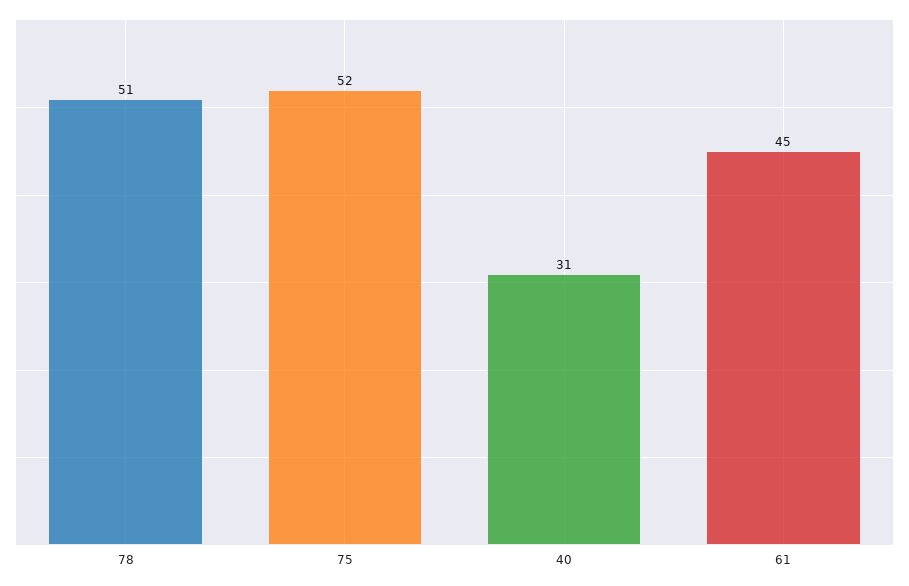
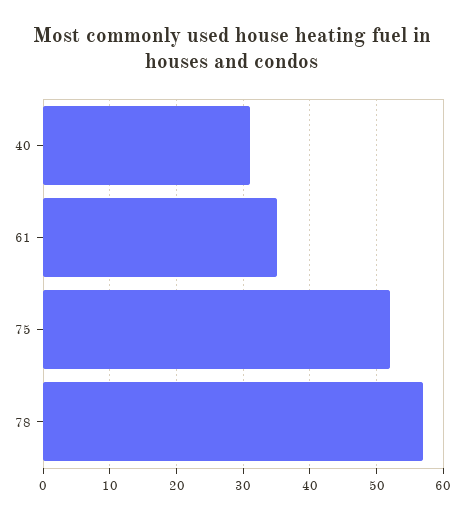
78: 51 -> 57
61: 45 -> 35

